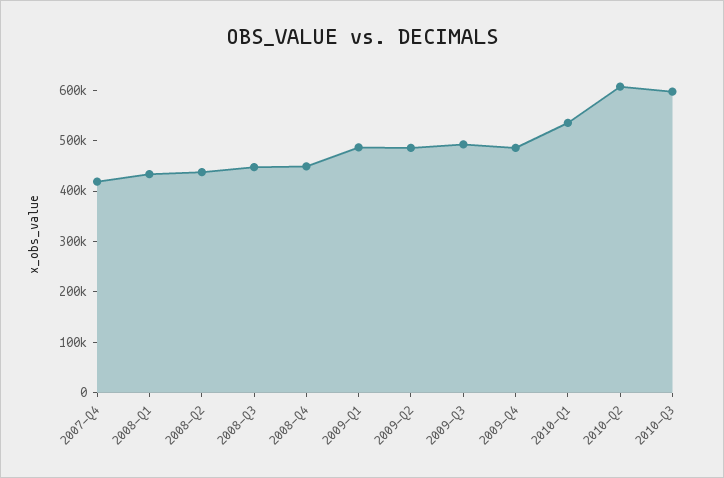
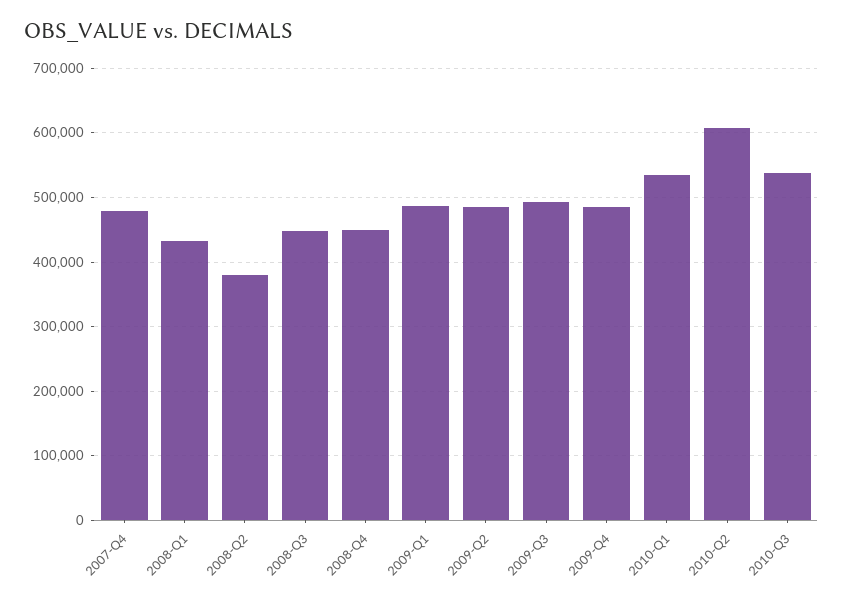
2007-Q4: 420000 -> 480000
2008-Q2: 440000 -> 380000
2010-Q3: 600000 -> 540000

